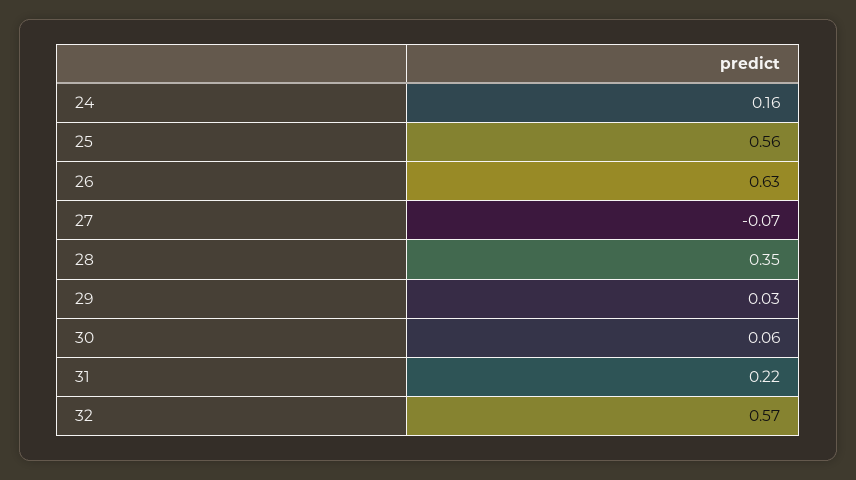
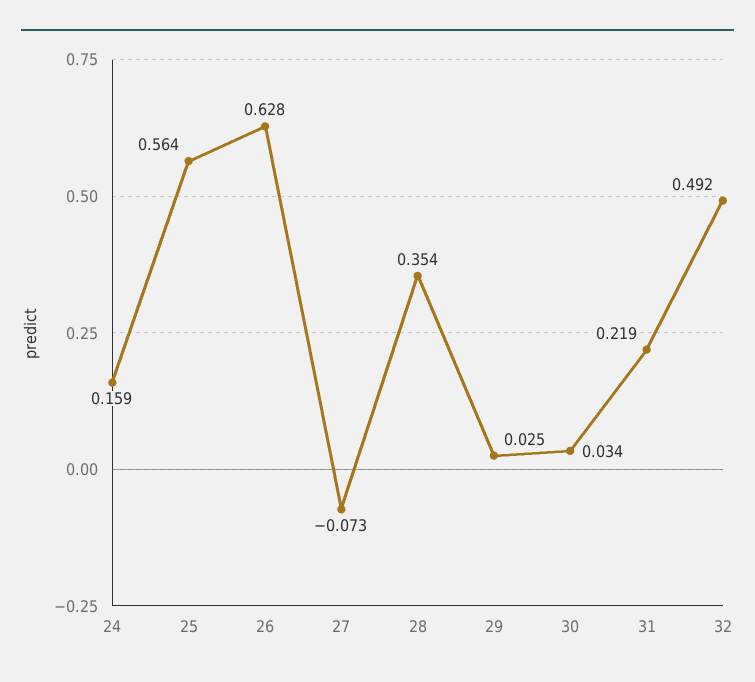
30: 0.06 -> 0.034
32: 0.57 -> 0.492

